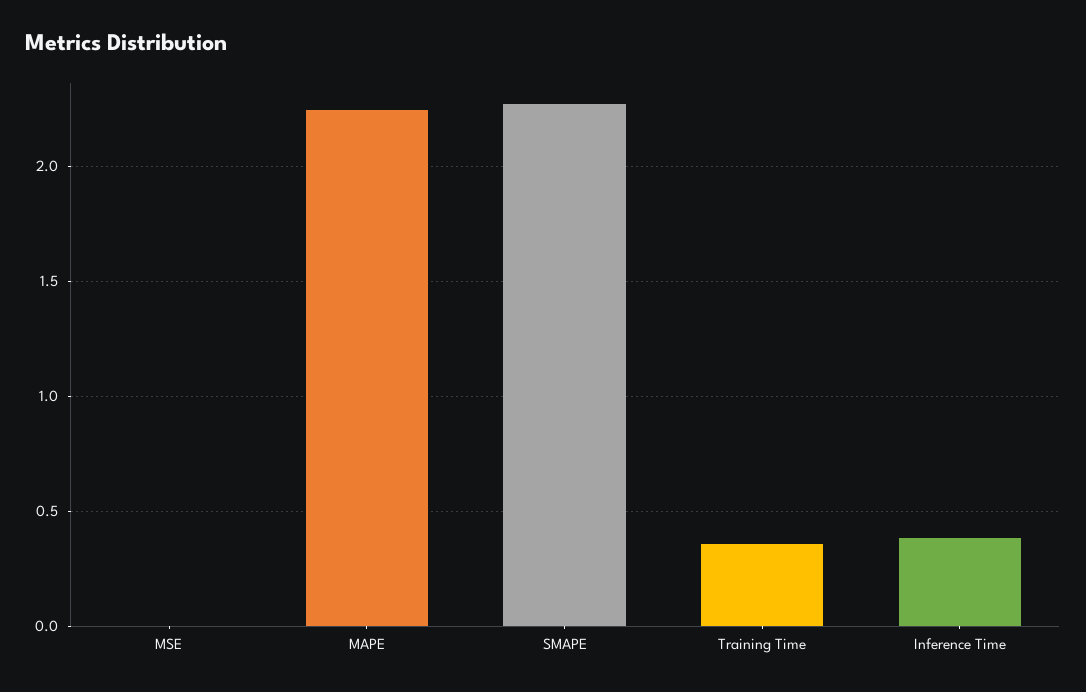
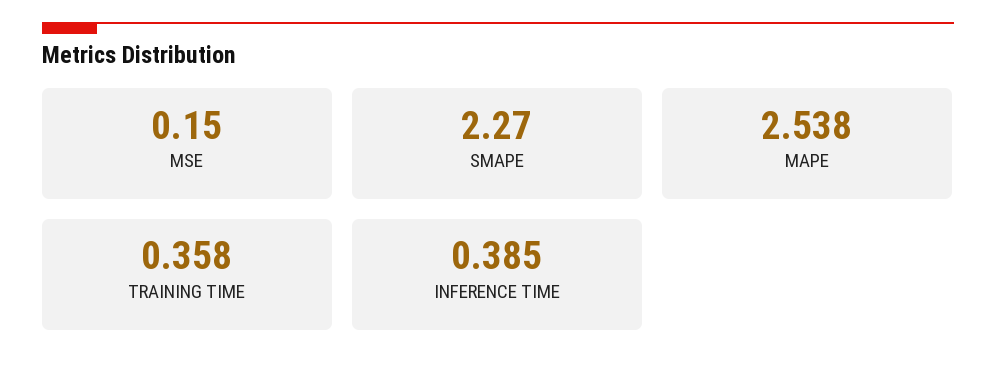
MSE: 0 -> 0.15
MAPE: 2.25 -> 2.538

